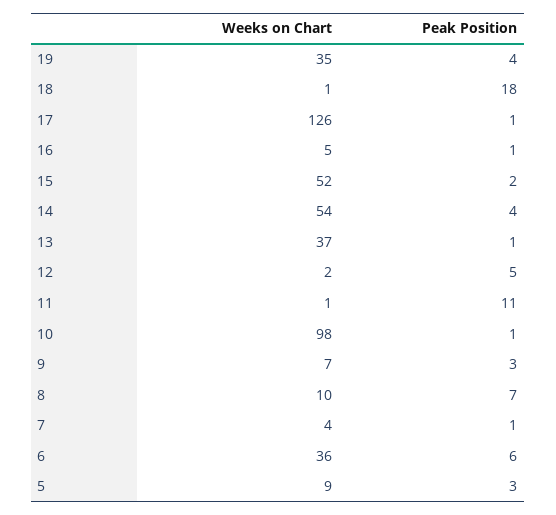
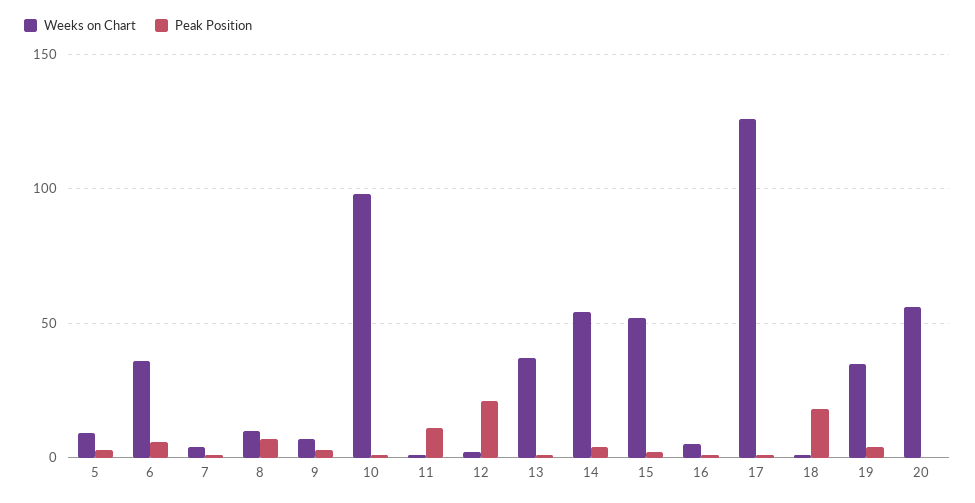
Peak Position, 12: 5 -> 20
Weeks on Chart, 20: none -> 55
Peak Position, 20: none -> 0

